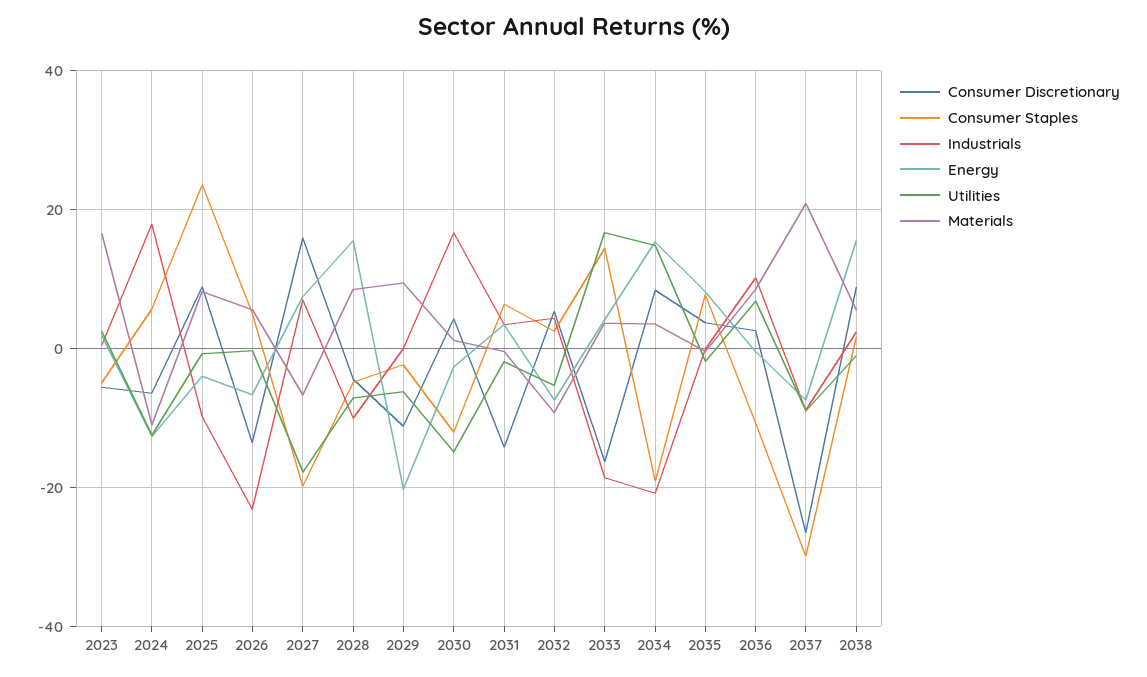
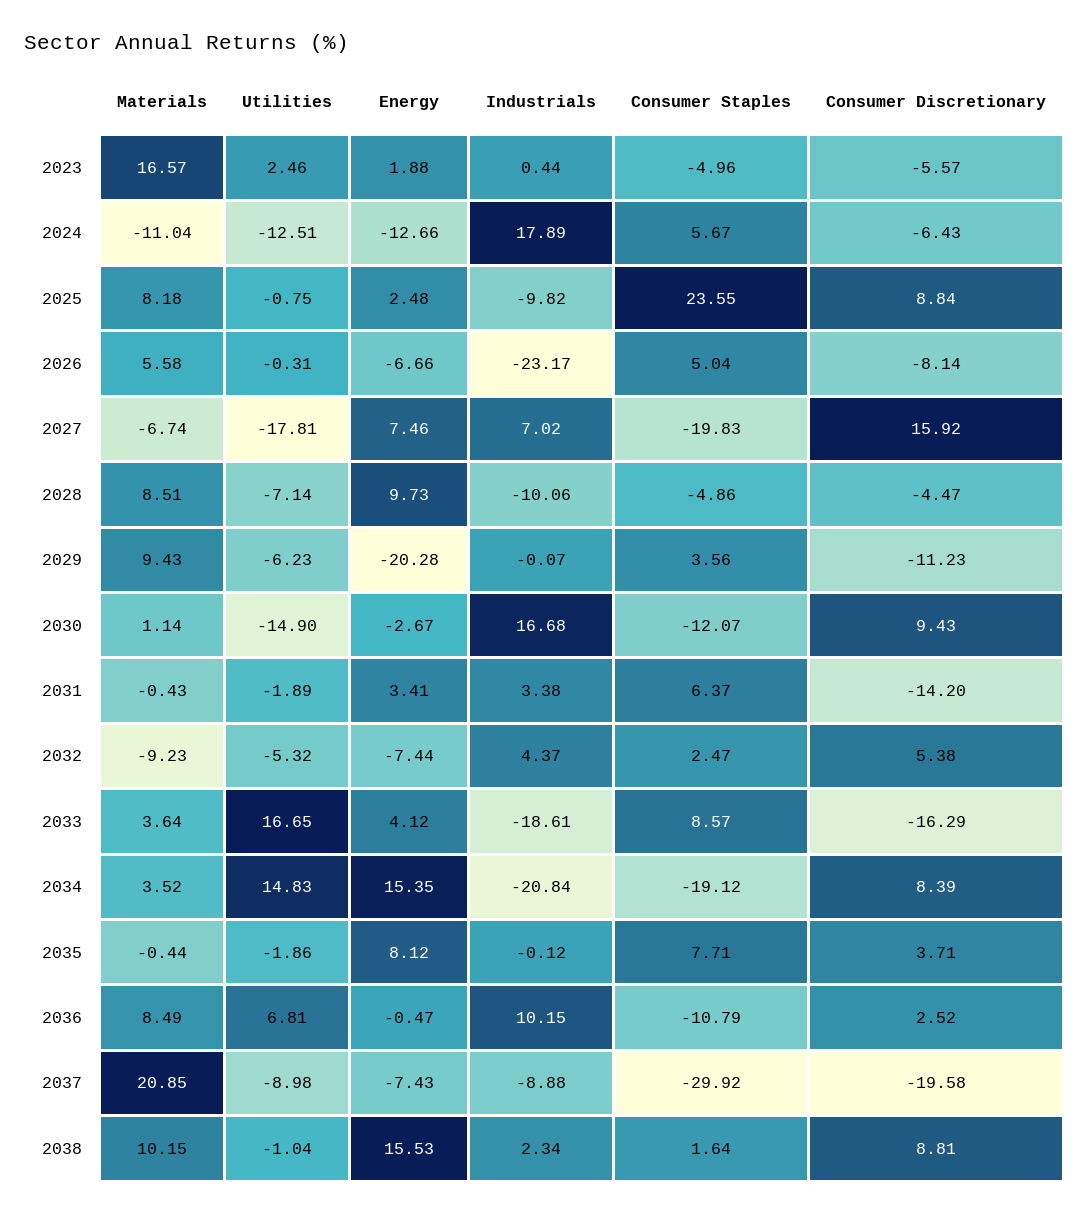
Energy, 2025: -4 -> 2.48
Consumer Discretionary, 2026: -14 -> -8.14
Energy, 2028: 16 -> 9.73
Consumer Staples, 2029: -2 -> 3.56
Consumer Discretionary, 2030: 4 -> 9.43
Consumer Staples, 2033: 14 -> 8.57
Consumer Discretionary, 2037: -26 -> -19.58
Materials, 2038: 6 -> 10.15

